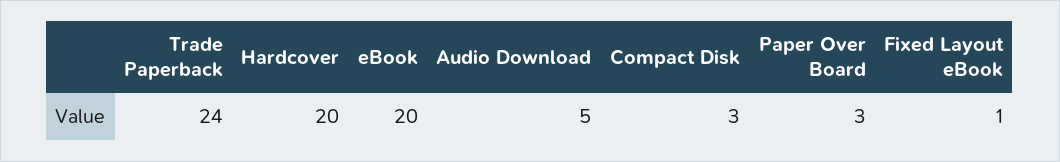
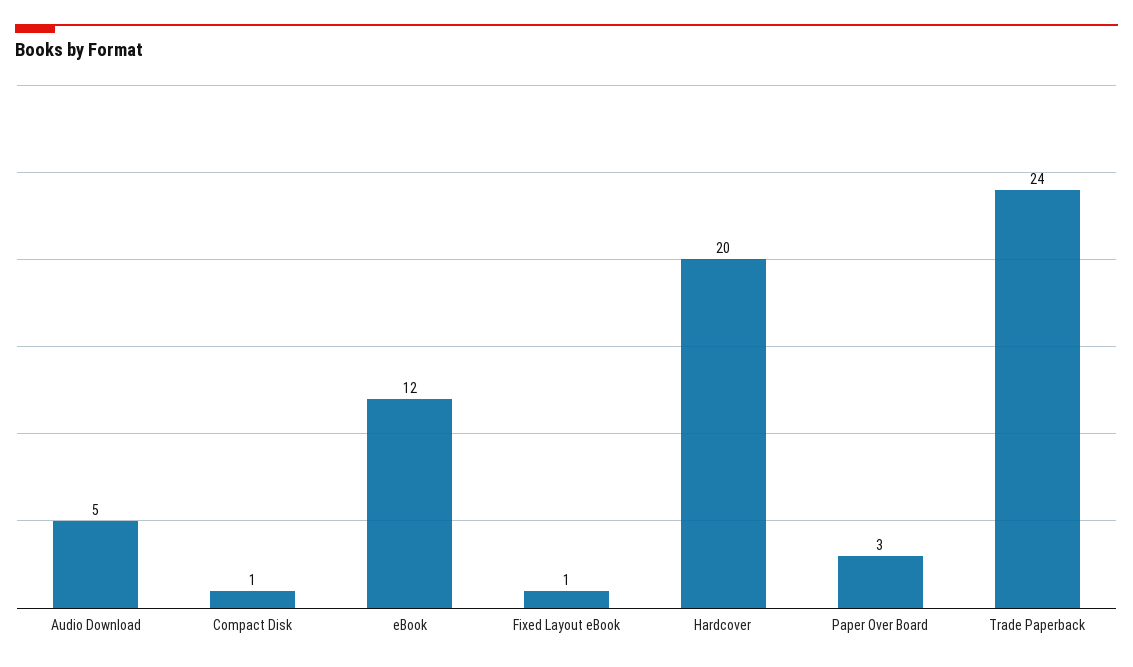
eBook: 20 -> 12
Compact Disk: 3 -> 1

